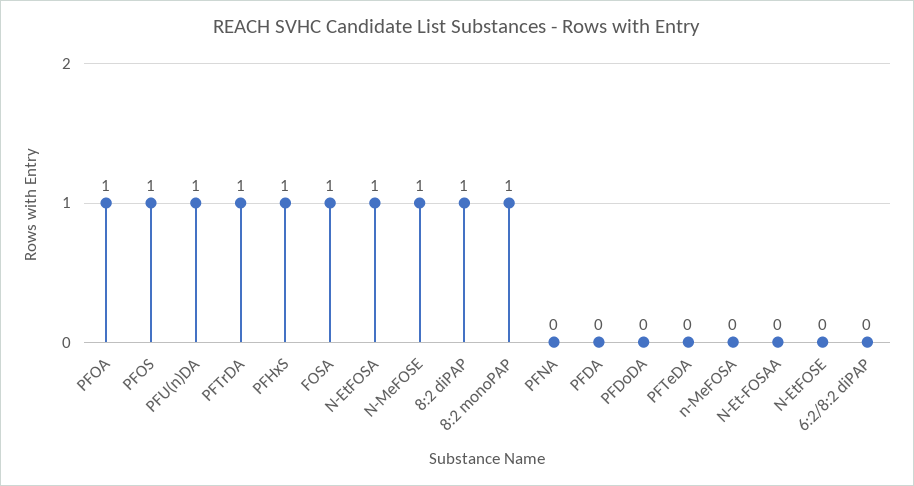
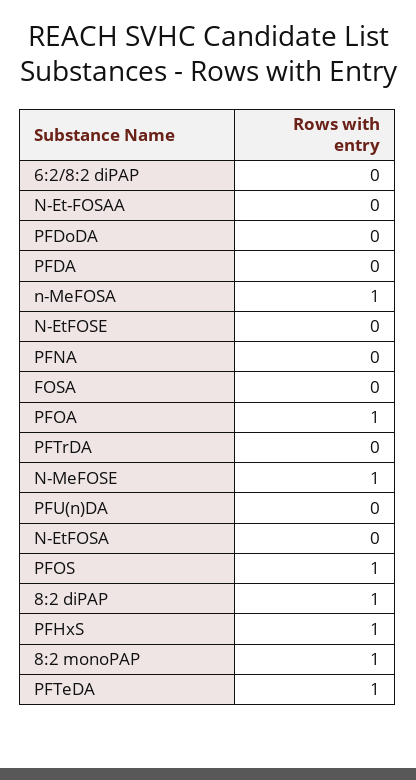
PFU(n)DA: 1 -> 0
PFTrDA: 1 -> 0
FOSA: 1 -> 0
N-EtFOSA: 1 -> 0
PFTeDA: 0 -> 1
n-MeFOSA: 0 -> 1

